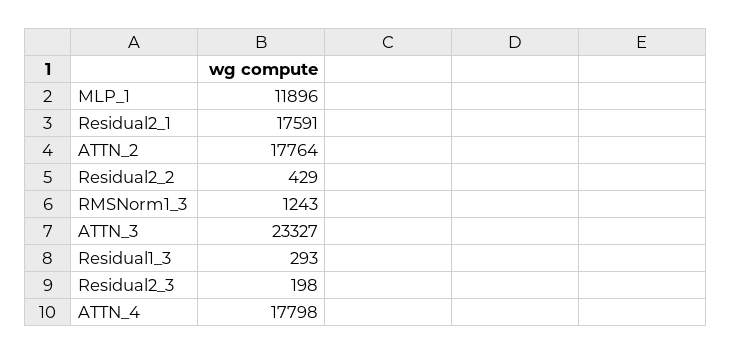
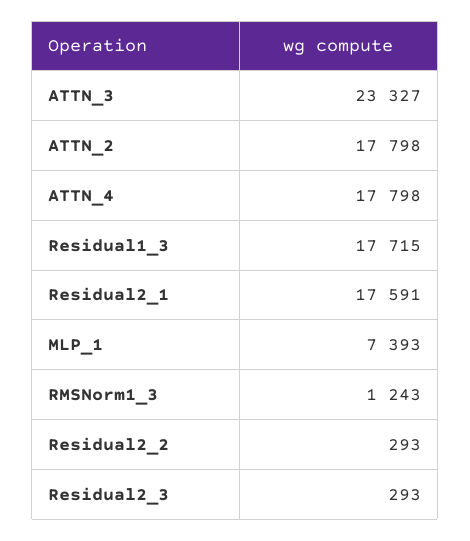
MLP_1: 11896 -> 7393
ATTN_2: 17764 -> 17798
Residual2_2: 429 -> 293
Residual1_3: 293 -> 17715
Residual2_3: 198 -> 293

